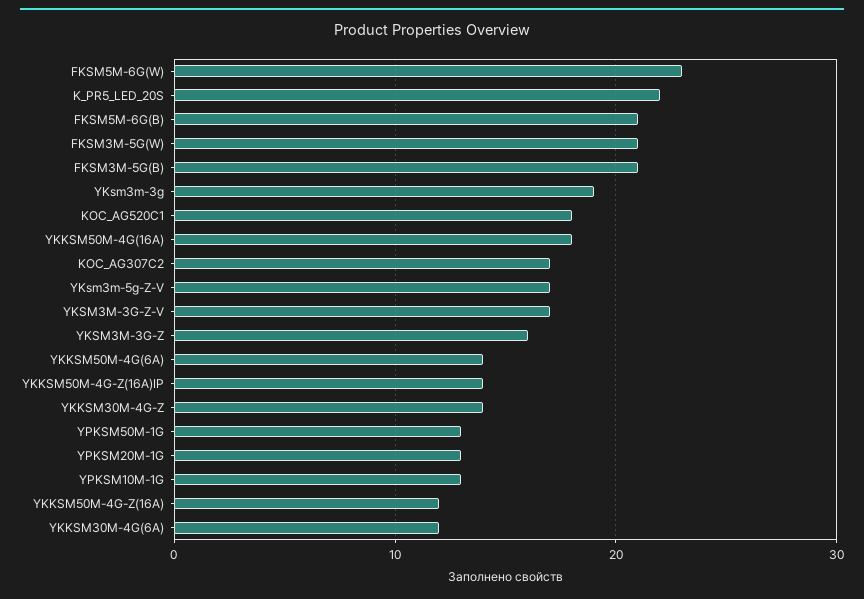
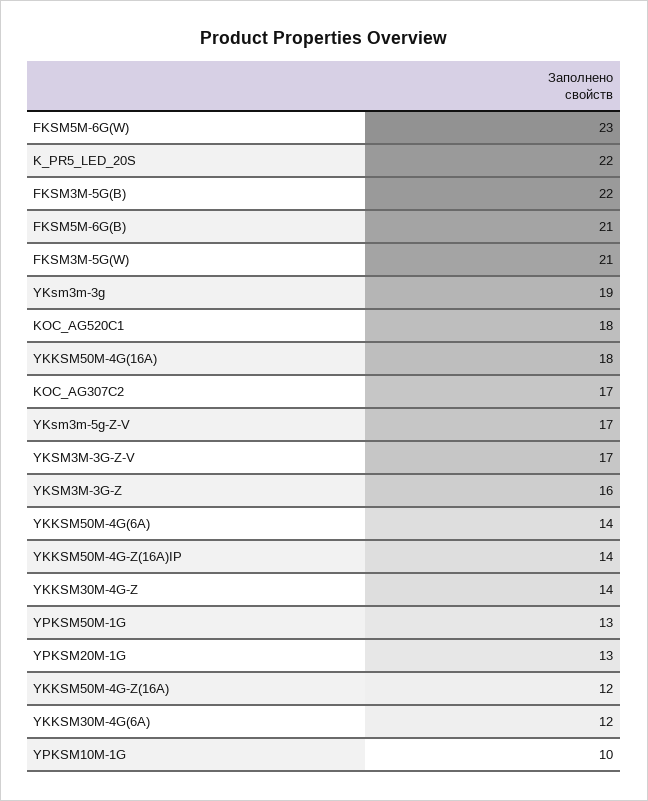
FKSM3M-5G(B): 21 -> 22
YPKSM10M-1G: 13 -> 10

